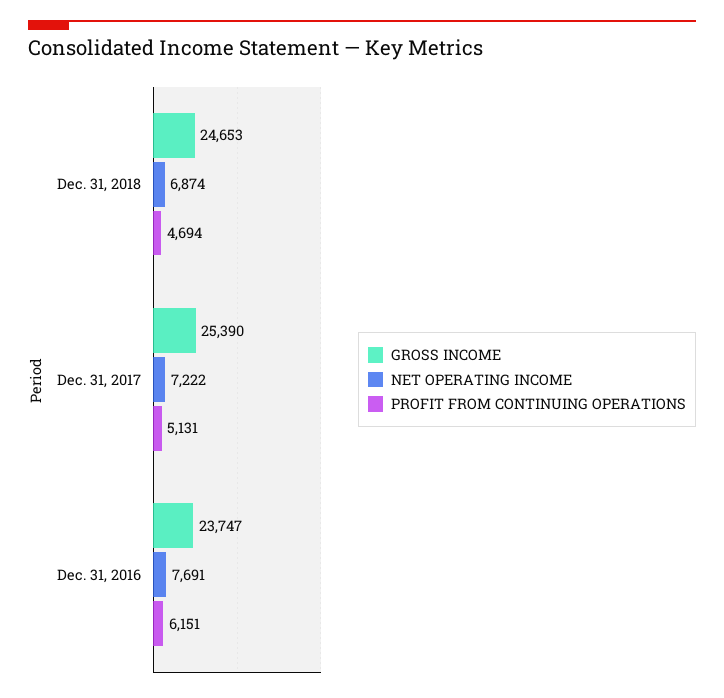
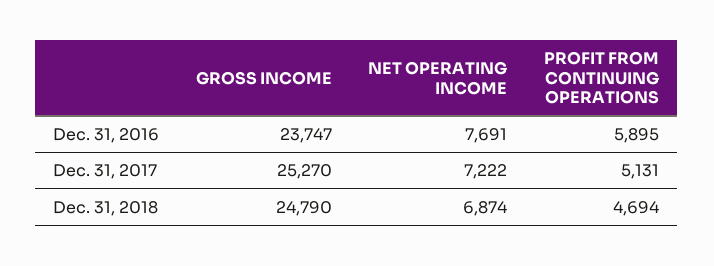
GROSS INCOME, Dec. 31, 2018: 24653 -> 24790
GROSS INCOME, Dec. 31, 2017: 25390 -> 25270
PROFIT FROM CONTINUING OPERATIONS, Dec. 31, 2016: 6151 -> 5895

